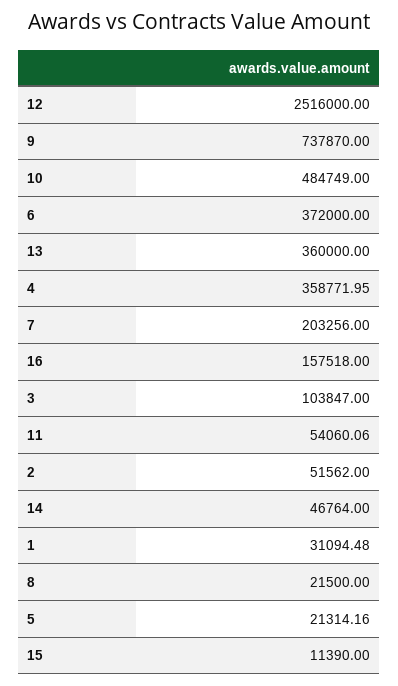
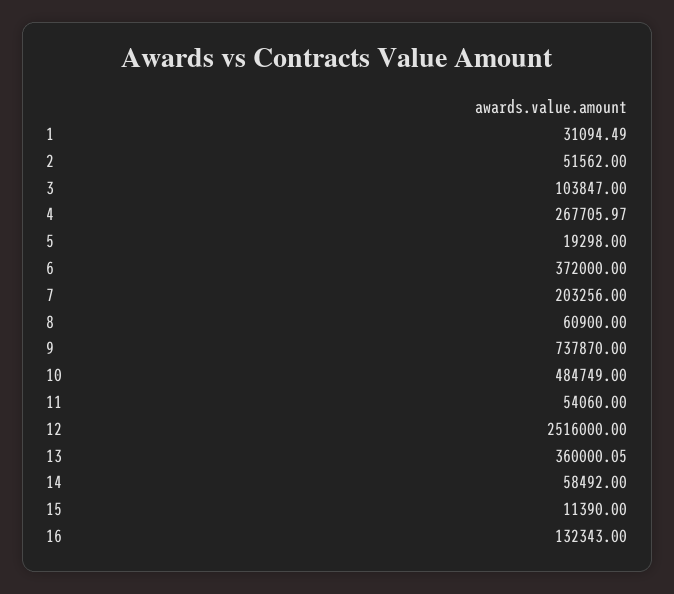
13: 360000 -> 360000.05
4: 358771.95 -> 267705.97
16: 157518 -> 132343
11: 54060.06 -> 54060
14: 46764 -> 58492
1: 31094.48 -> 31094.49
8: 21500 -> 60900
5: 21314.16 -> 19298

